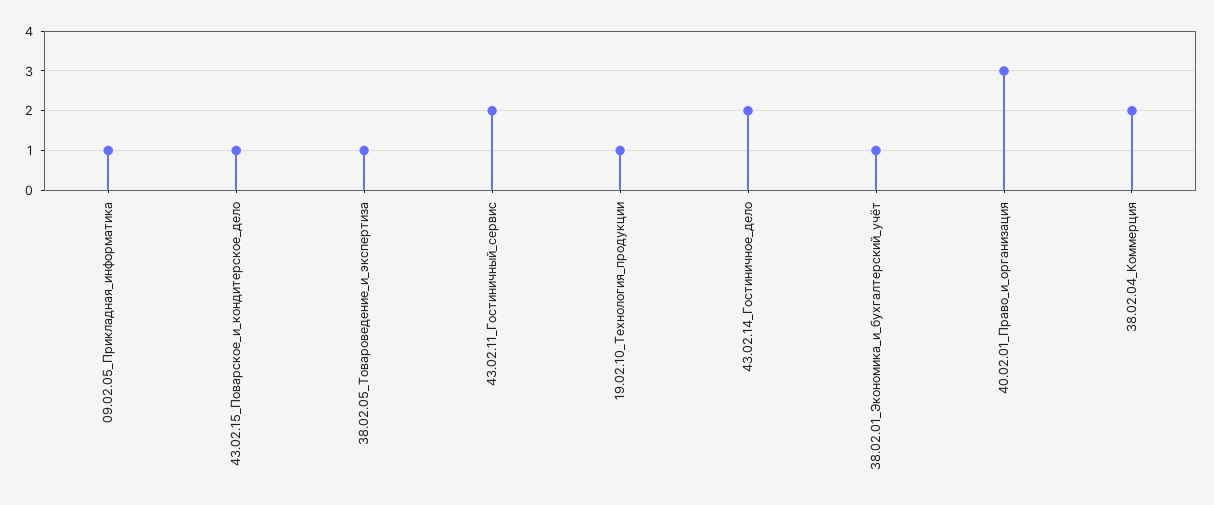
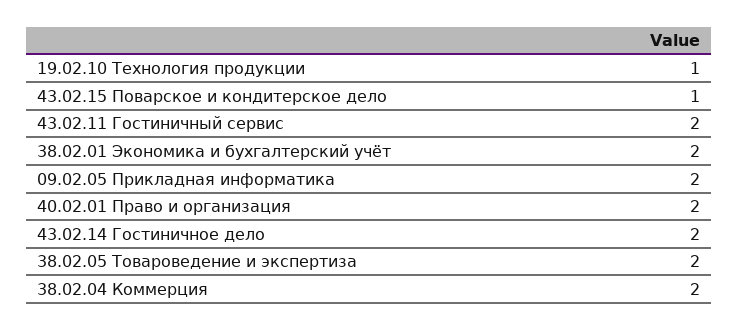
09.02.05_Прикладная_информатика: 1 -> 2
38.02.05_Товароведение_и_экспертиза: 1 -> 2
38.02.01_Экономика_и_бухгалтерский_учёт: 1 -> 2
40.02.01_Право_и_организация: 3 -> 2

